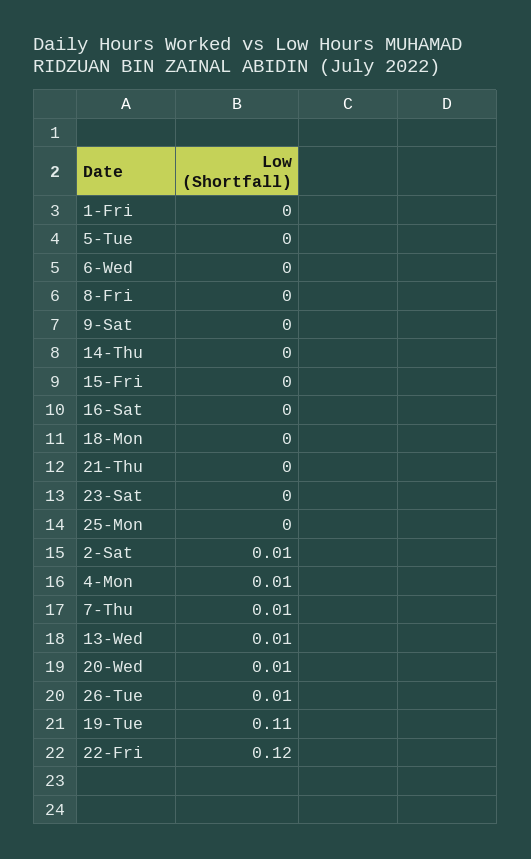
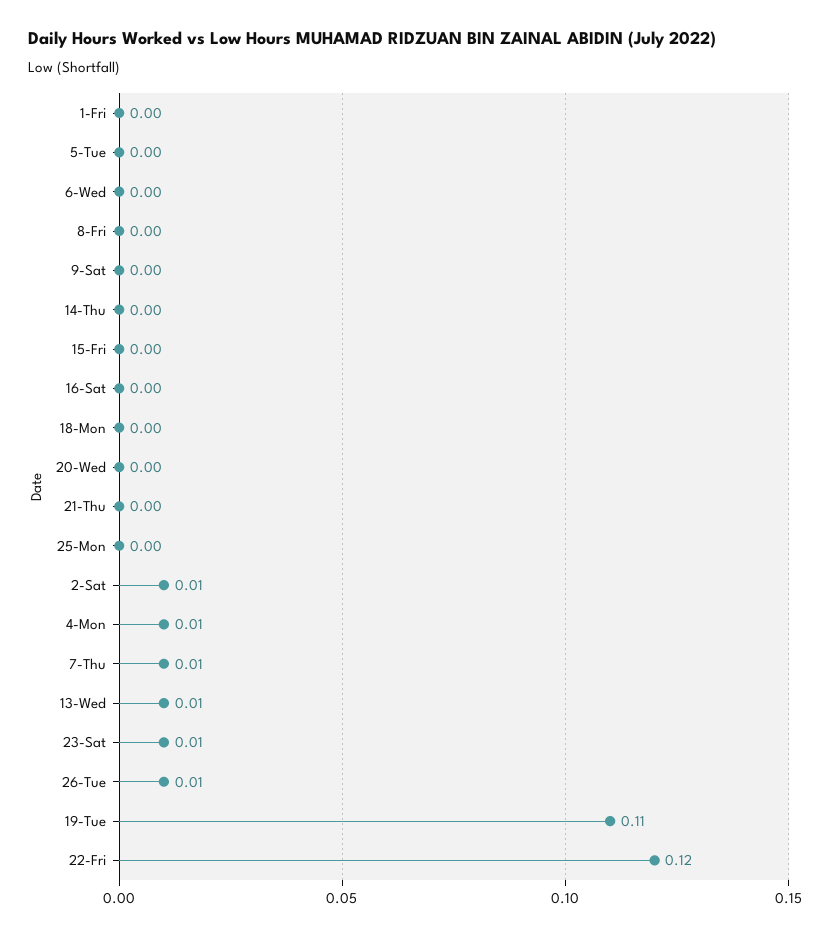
23-Sat: 0 -> 0.01
20-Wed: 0.01 -> 0

